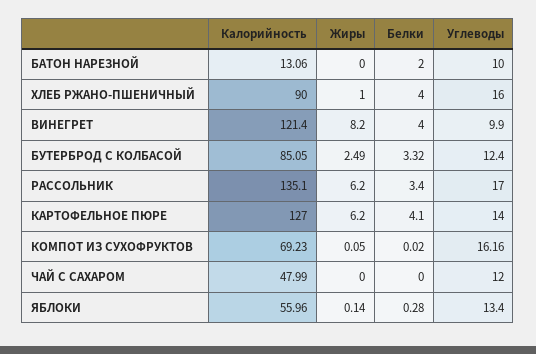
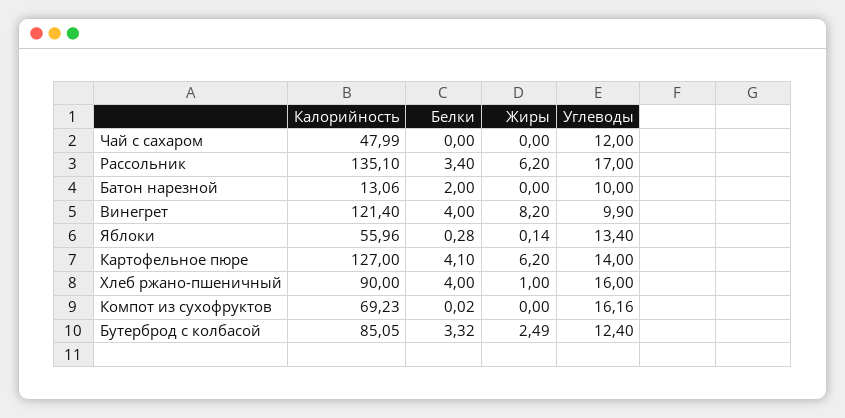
Жиры, КОМПОТ ИЗ СУХОФРУКТОВ: 0.05 -> 0

